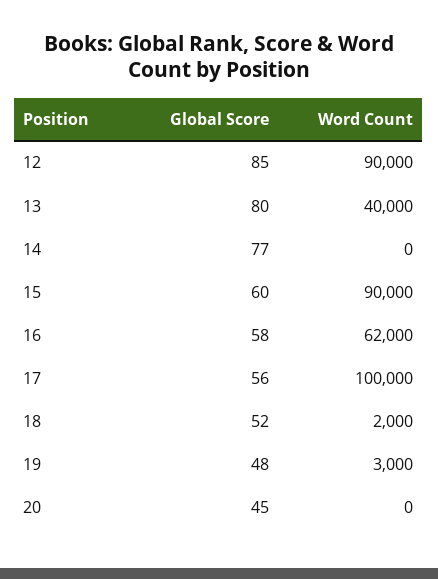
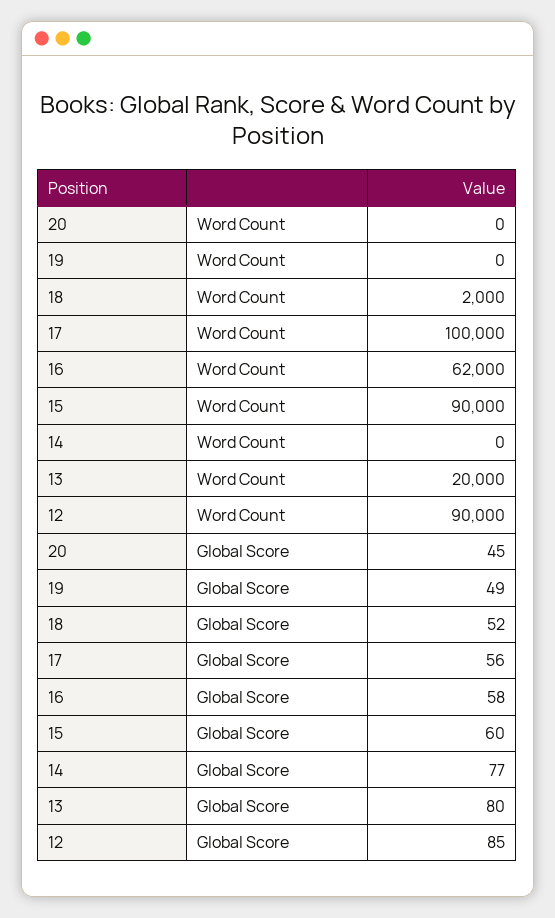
Word Count, 13: 40000 -> 20000
Global Score, 19: 48 -> 49
Word Count, 19: 3000 -> 0

